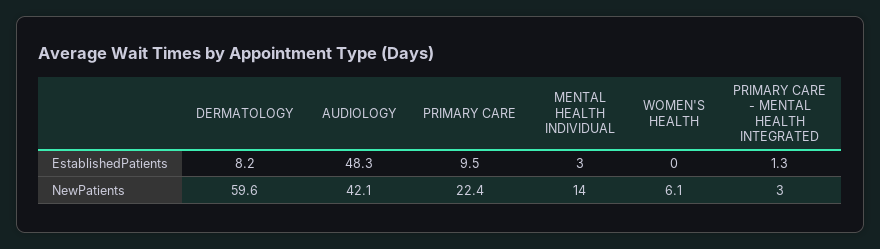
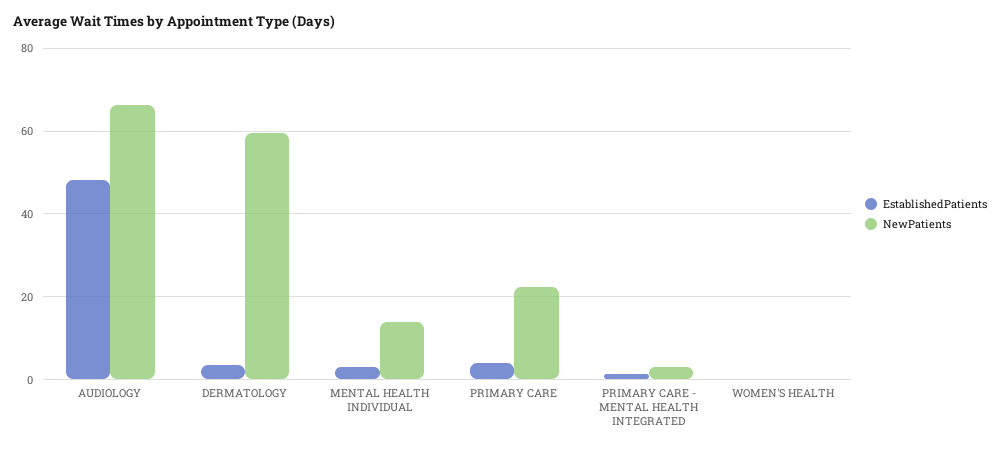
EstablishedPatients, DERMATOLOGY: 8.2 -> 4
EstablishedPatients, PRIMARY CARE: 9.5 -> 4
NewPatients, AUDIOLOGY: 42.1 -> 66
NewPatients, WOMEN'S HEALTH: 6.1 -> 0

